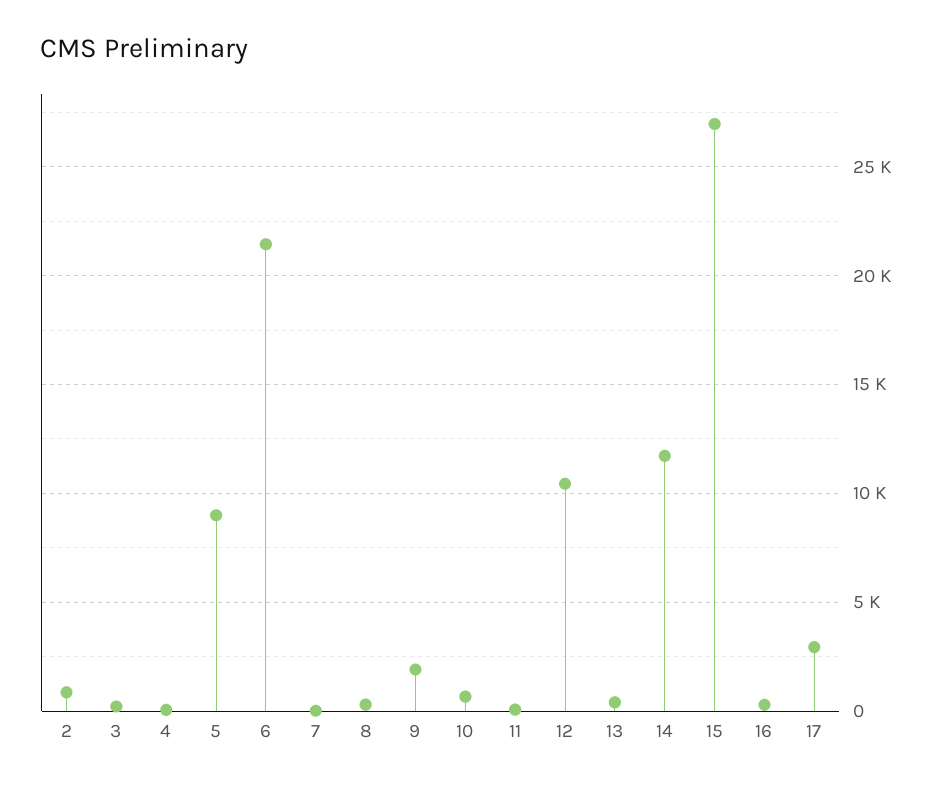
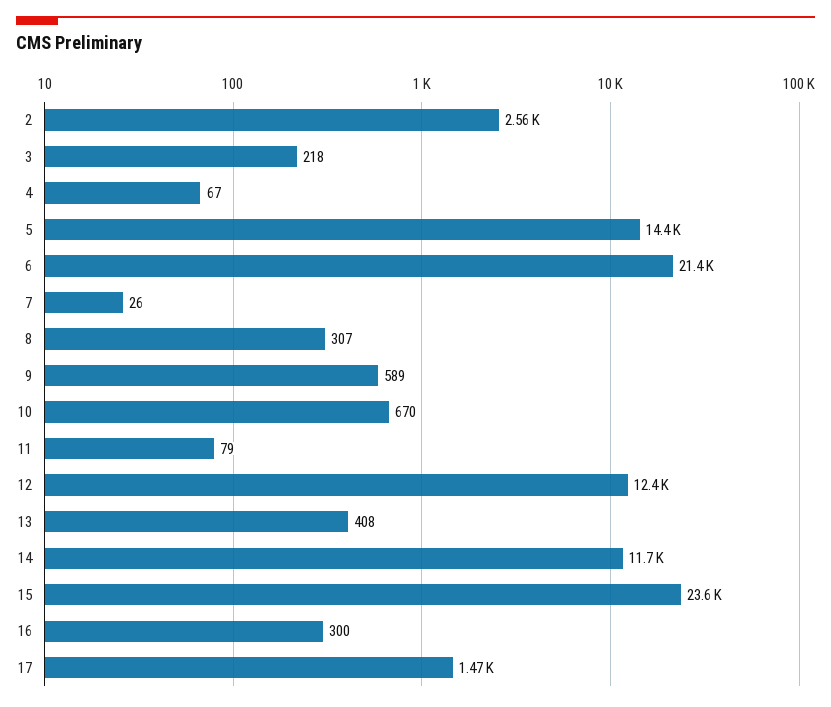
2: 1000 -> 2560
5: 9000 -> 14400
9: 2000 -> 589
12: 10500 -> 12400
15: 27000 -> 23600
17: 3000 -> 1470

